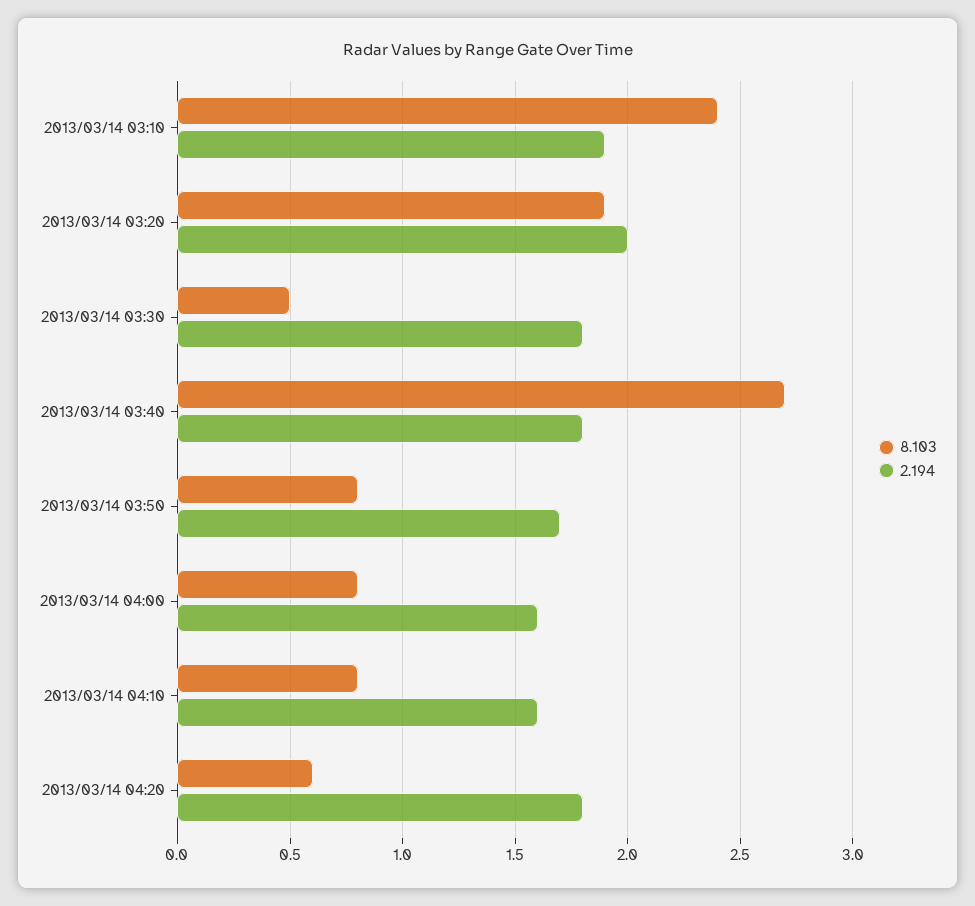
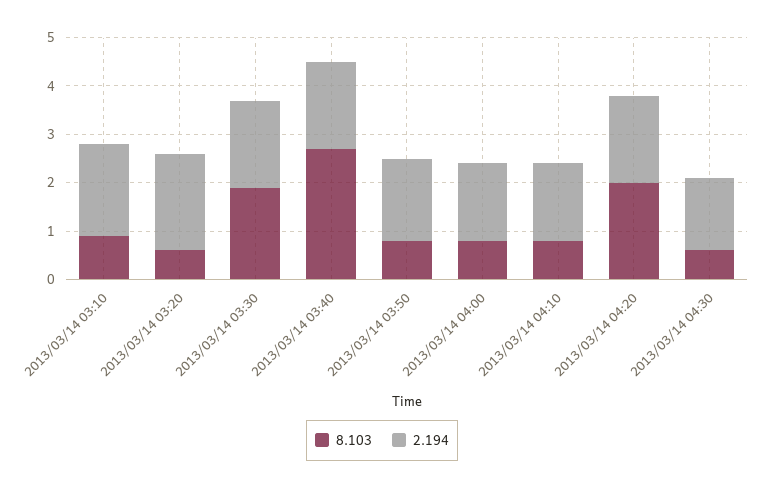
8.103, 2013/03/14 03:10: 2.4 -> 1
8.103, 2013/03/14 03:20: 1.9 -> 0.5
8.103, 2013/03/14 03:30: 0.5 -> 2
8.103, 2013/03/14 04:20: 0.6 -> 2
8.103, 2013/03/14 04:30: none -> 0.5
2.194, 2013/03/14 04:30: none -> 1.5

